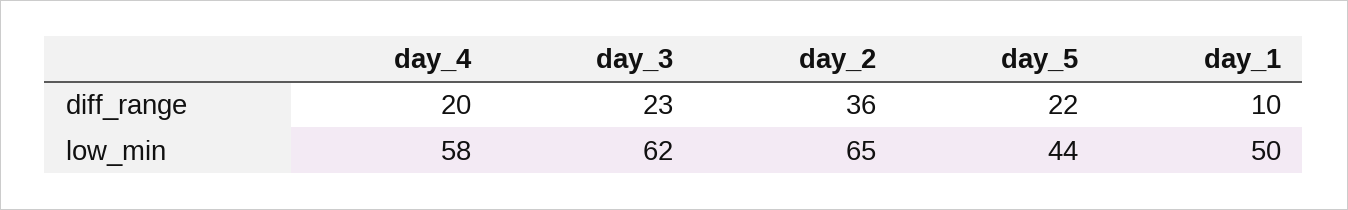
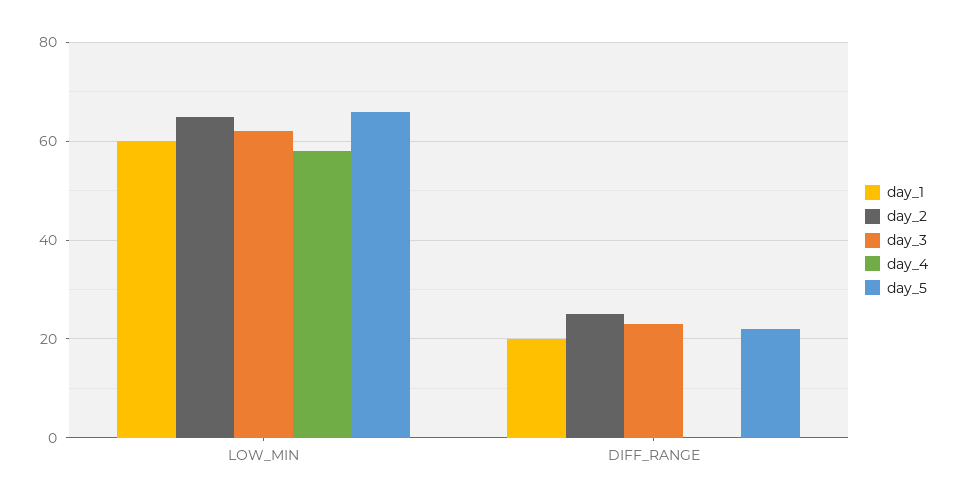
day_4, diff_range: 20 -> 0
day_2, diff_range: 36 -> 25
day_1, diff_range: 10 -> 20
day_5, low_min: 44 -> 65
day_1, low_min: 50 -> 60

